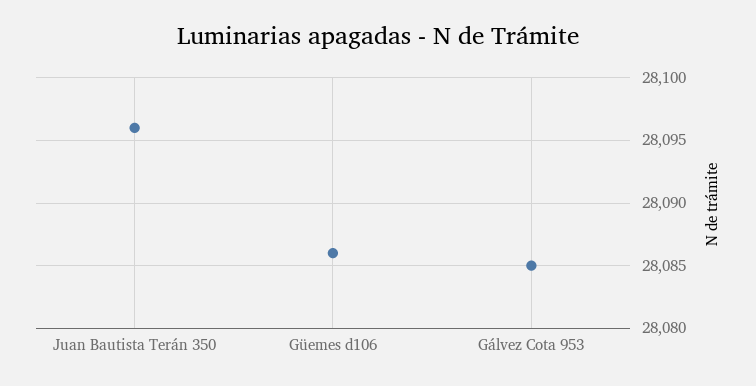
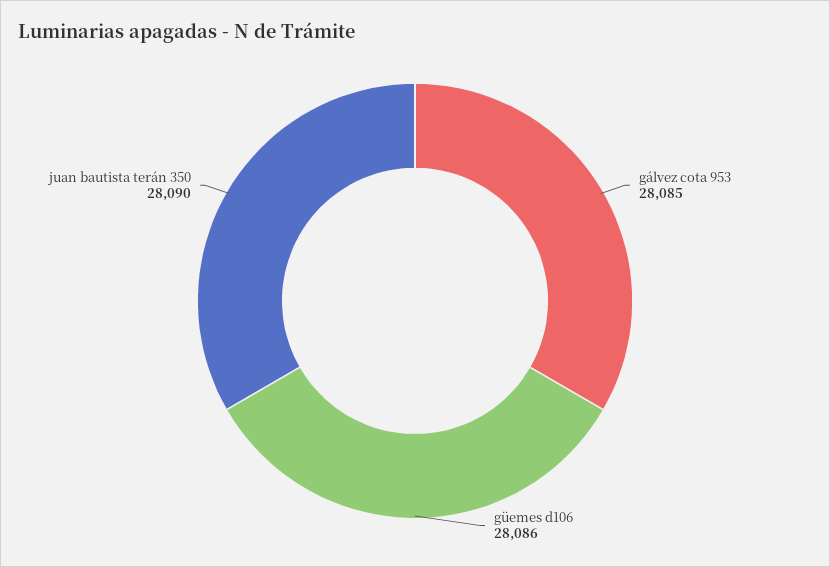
Juan Bautista Terán 350: 28096 -> 28090

